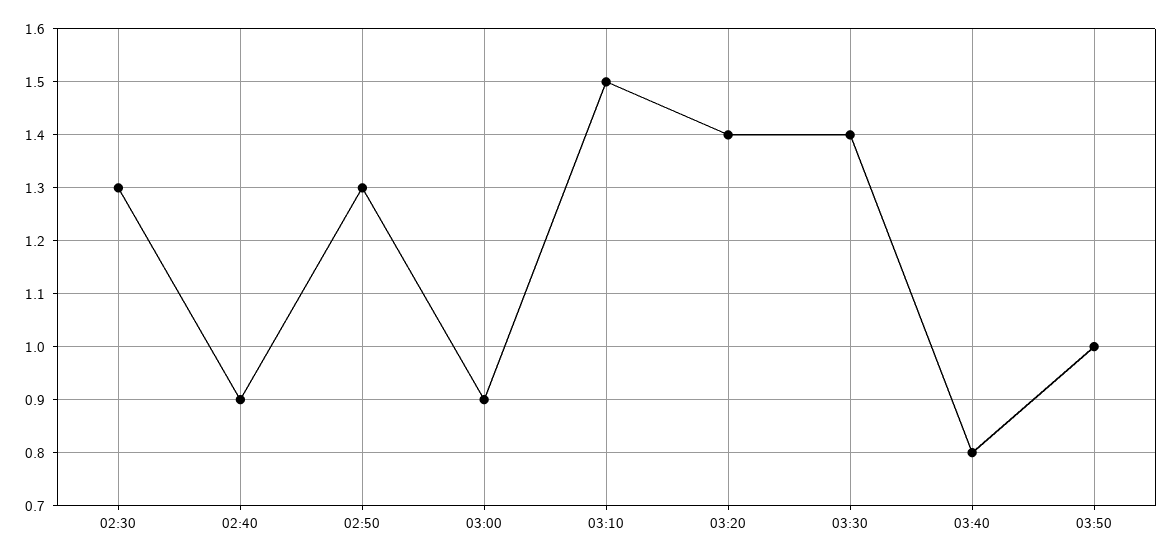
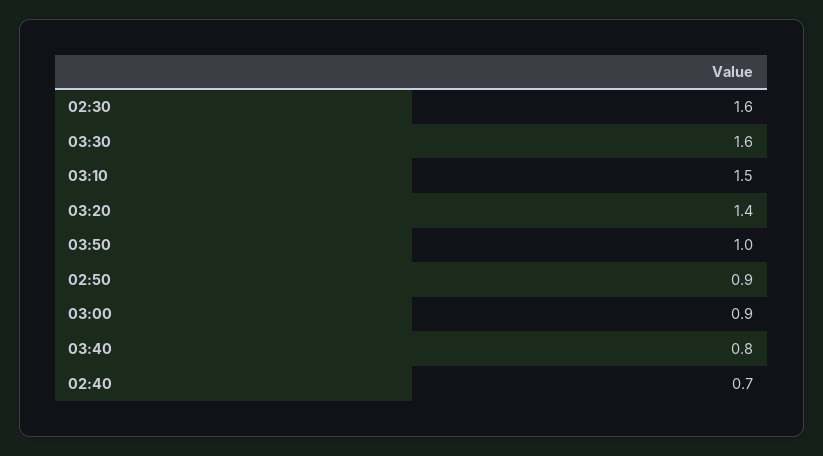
02:30: 1.3 -> 1.6
02:40: 0.9 -> 0.7
02:50: 1.3 -> 0.9
03:30: 1.4 -> 1.6

